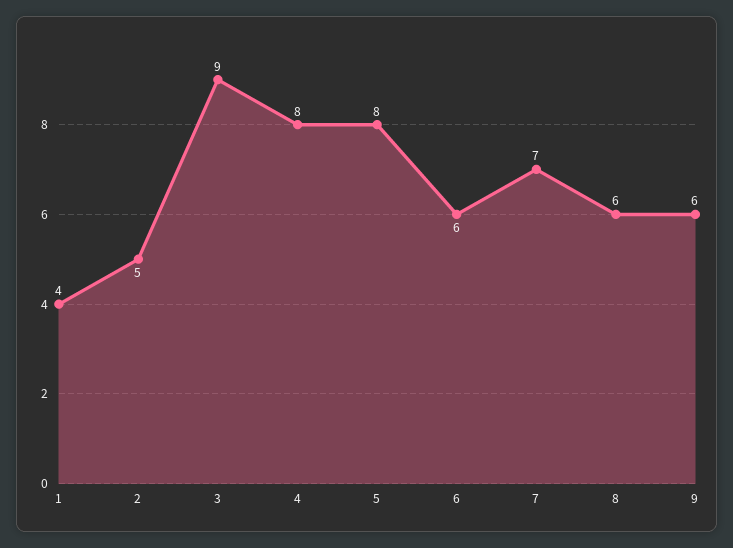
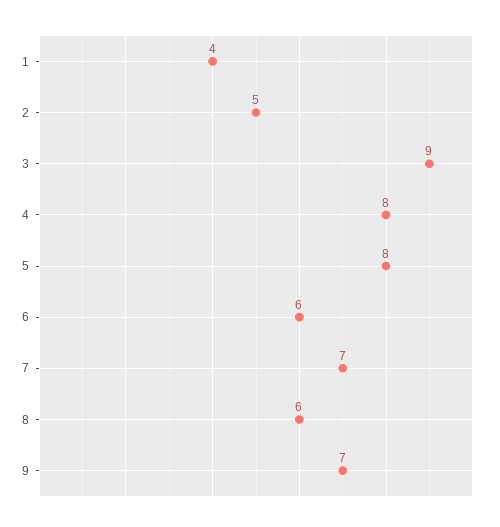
9: 6 -> 7

